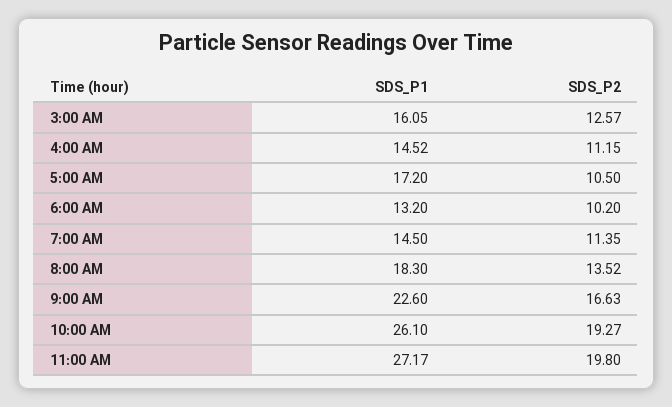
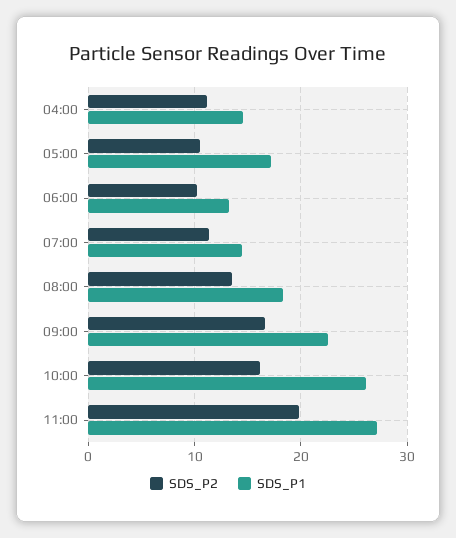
SDS_P1, 3:00 AM: 16.05 -> none
SDS_P2, 3:00 AM: 12.57 -> none
SDS_P2, 10:00 AM: 19.27 -> 16

